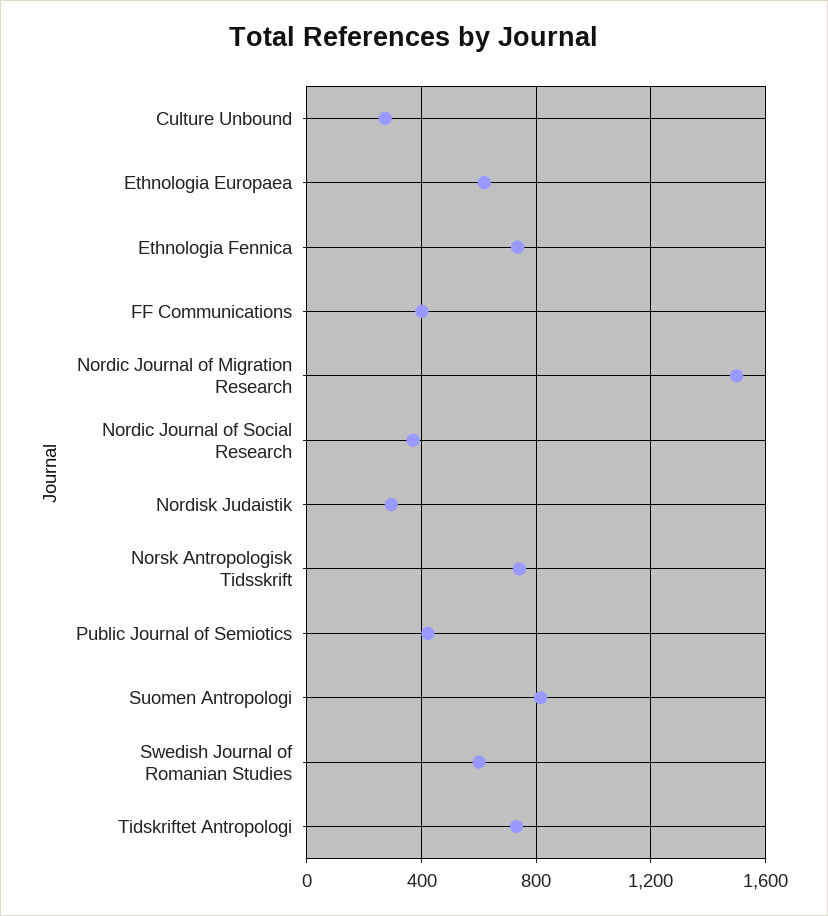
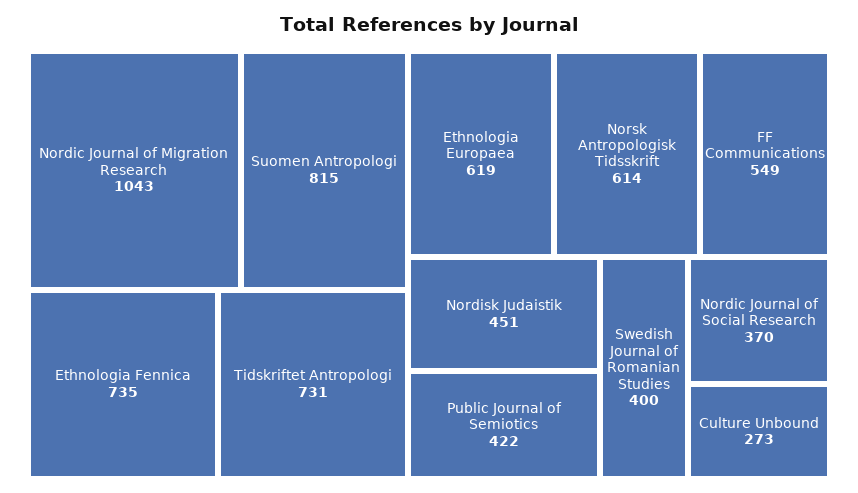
FF Communications: 400 -> 549
Nordic Journal of Migration Research: 1500 -> 1043
Nordisk Judaistik: 300 -> 451
Norsk Antropologisk Tidsskrift: 750 -> 614
Swedish Journal of Romanian Studies: 600 -> 400

